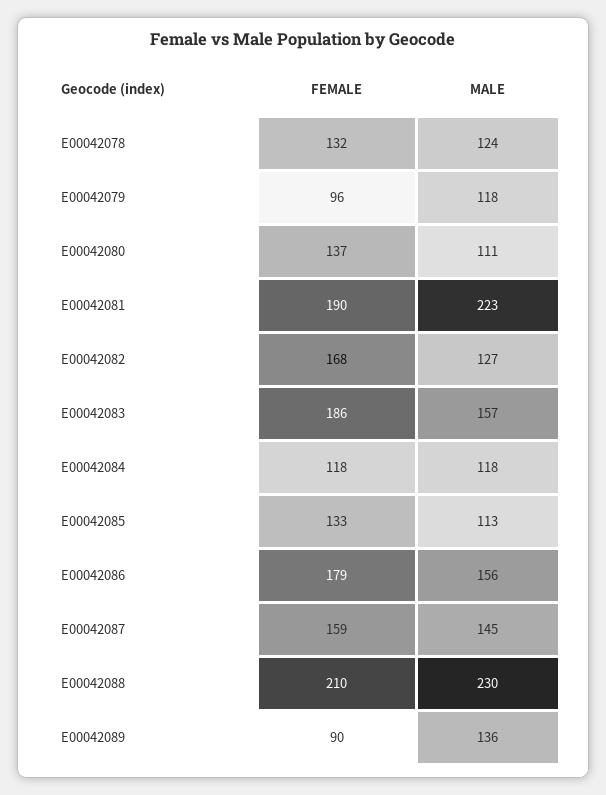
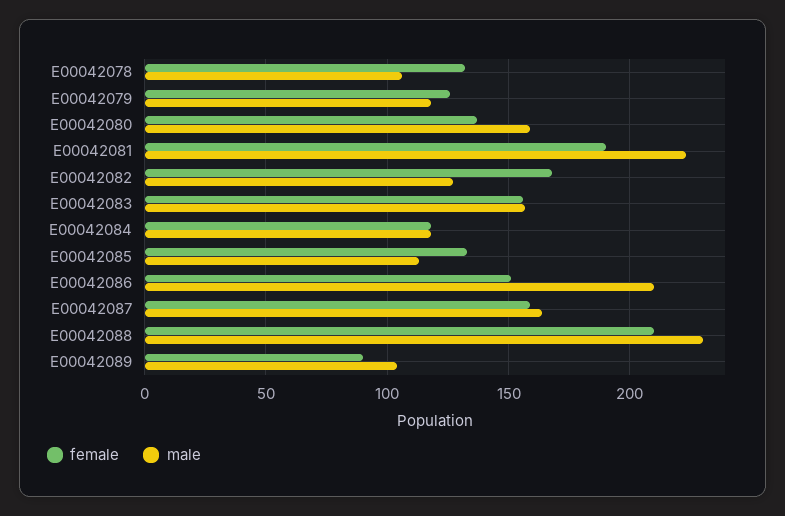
MALE, E00042078: 124 -> 105
FEMALE, E00042079: 96 -> 125
MALE, E00042080: 111 -> 160
FEMALE, E00042083: 186 -> 155
FEMALE, E00042086: 179 -> 150
MALE, E00042086: 156 -> 210
MALE, E00042087: 145 -> 165
MALE, E00042089: 136 -> 105

